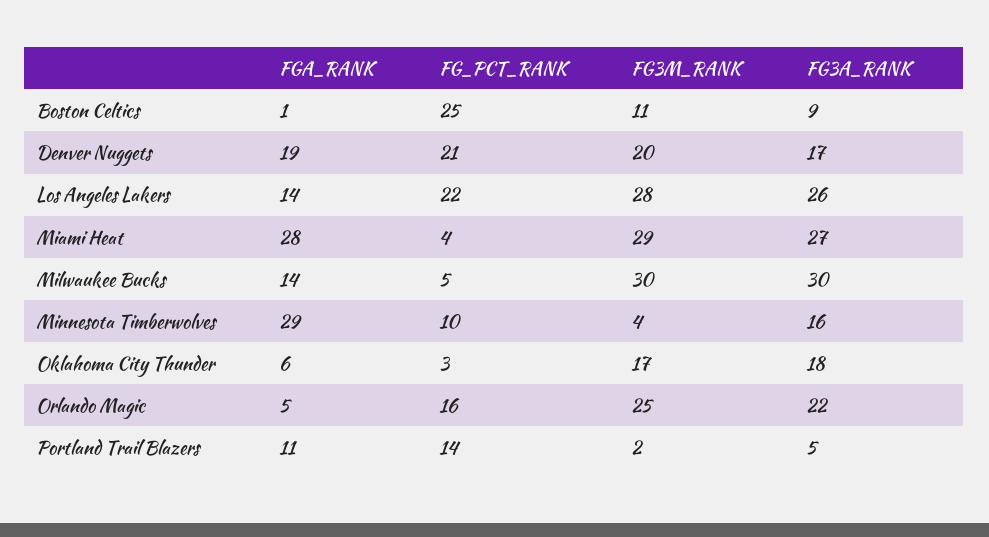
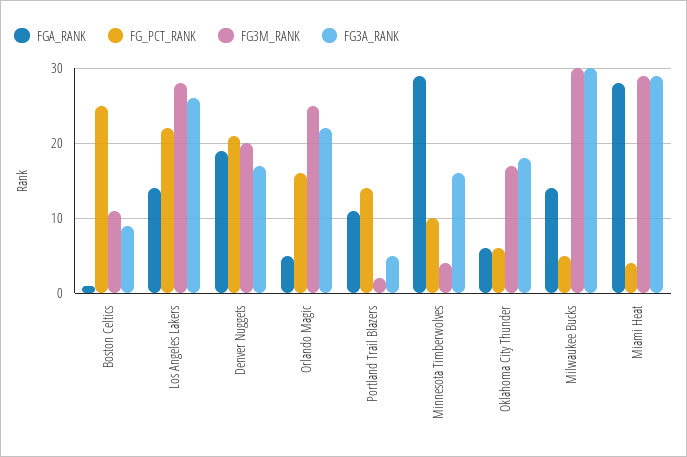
FG3A_RANK, Miami Heat: 27 -> 29
FG_PCT_RANK, Oklahoma City Thunder: 3 -> 6

